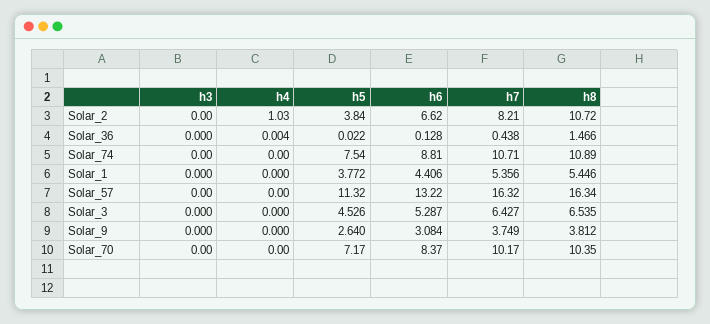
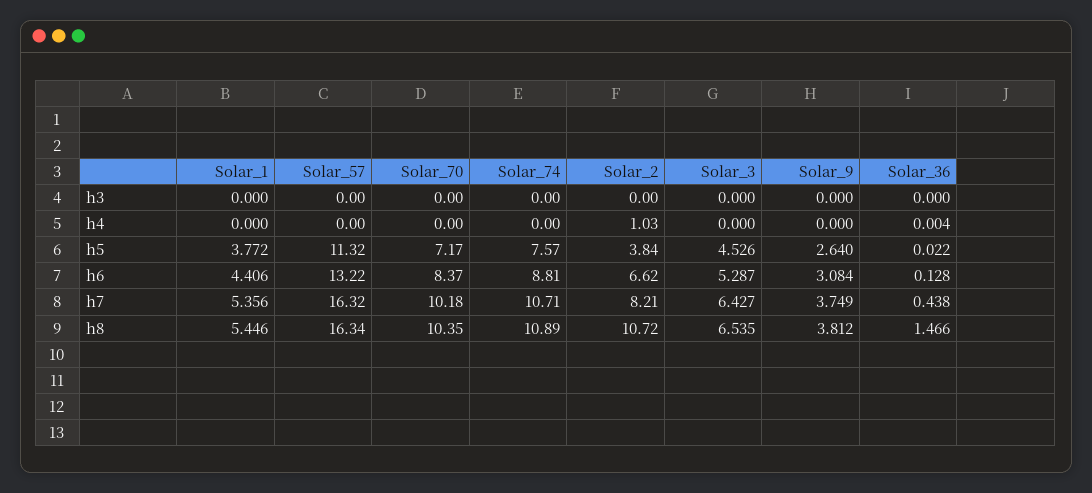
h5, Solar_74: 7.54 -> 7.57
h7, Solar_70: 10.17 -> 10.18

